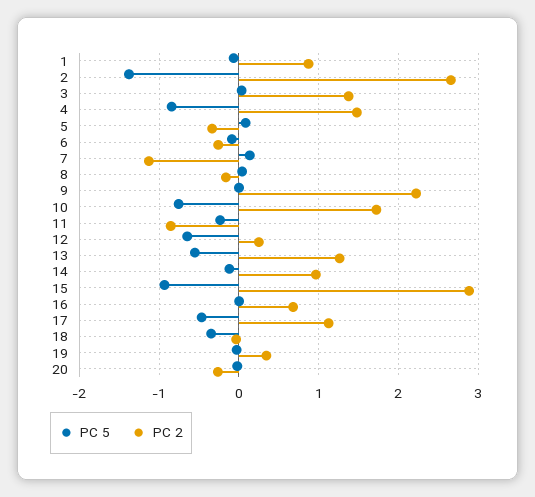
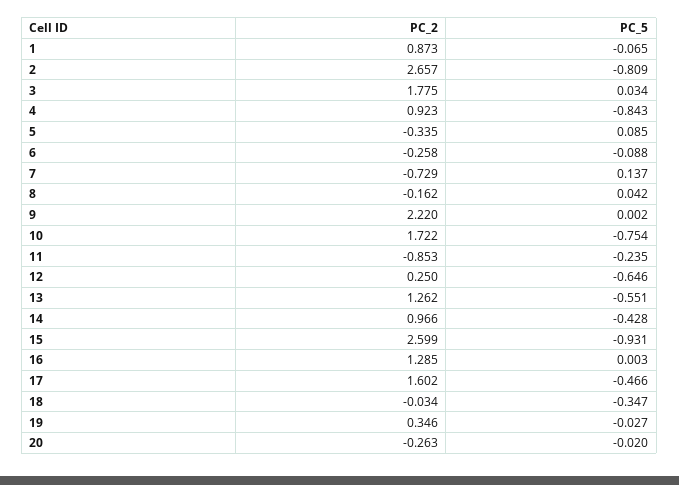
PC 5, 2: -1.4 -> -0.809
PC 2, 3: 1.4 -> 1.775
PC 2, 4: 1.5 -> 0.923
PC 2, 7: -1.1 -> -0.729
PC 5, 14: -0.1 -> -0.428
PC 2, 15: 2.9 -> 2.599
PC 2, 16: 0.7 -> 1.285
PC 2, 17: 1.1 -> 1.602

